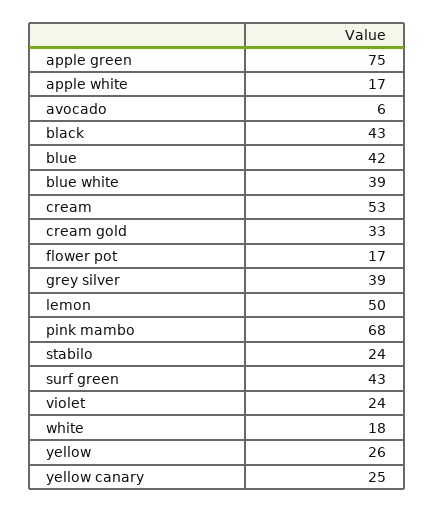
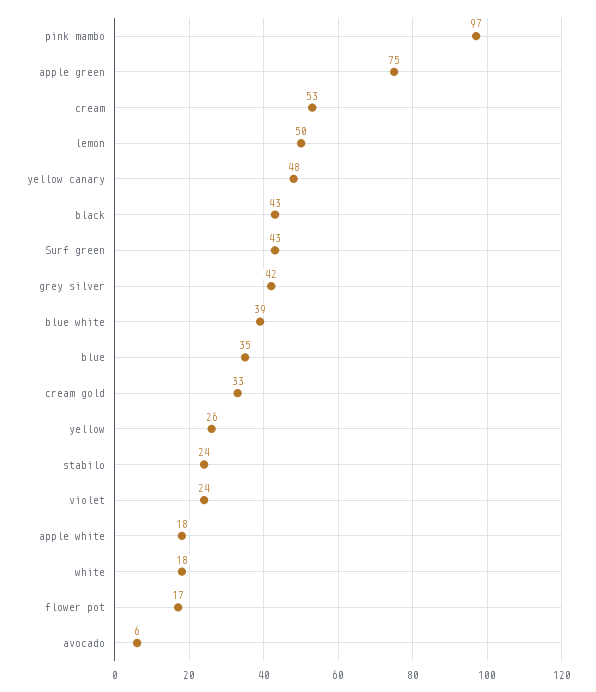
apple white: 17 -> 18
blue: 42 -> 35
grey silver: 39 -> 42
pink mambo: 68 -> 97
yellow canary: 25 -> 48

